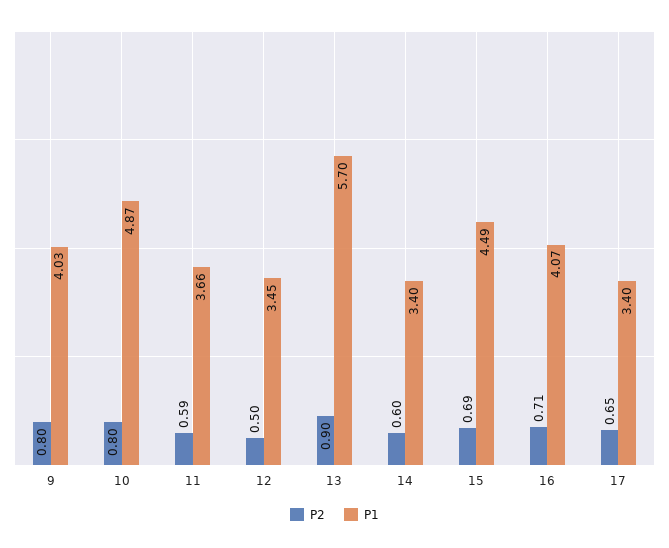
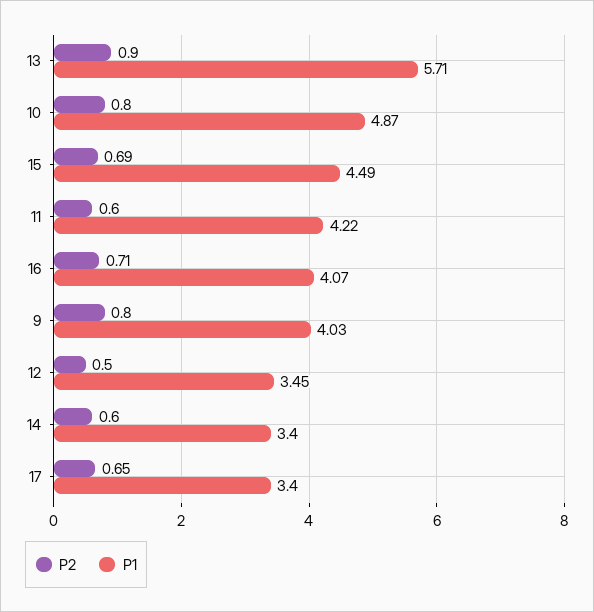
P2, 11: 0.59 -> 0.6
P1, 11: 3.66 -> 4.22
P1, 13: 5.7 -> 5.71

